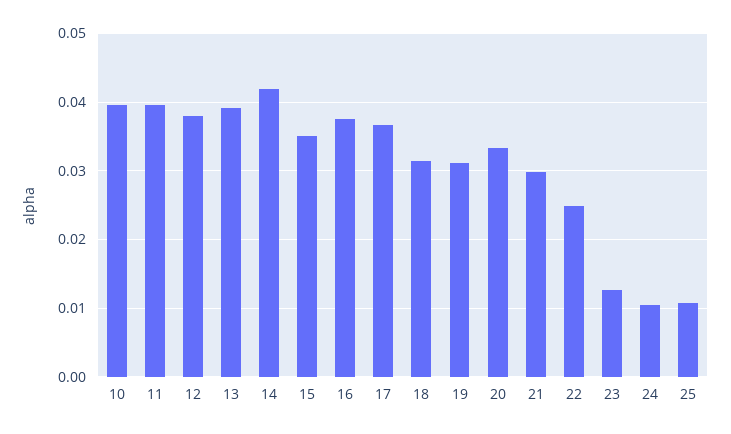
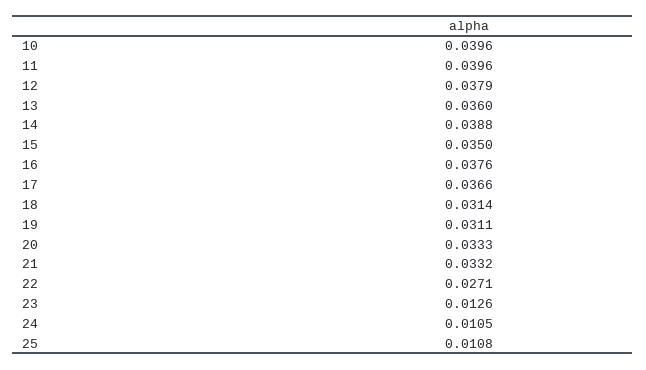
13: 0.039 -> 0.036
14: 0.042 -> 0.0388
21: 0.03 -> 0.0332
22: 0.025 -> 0.0271

